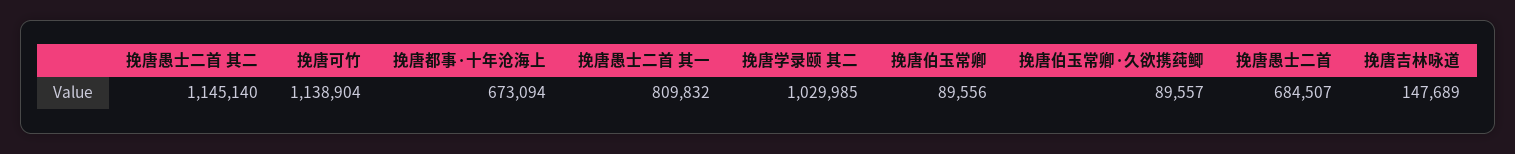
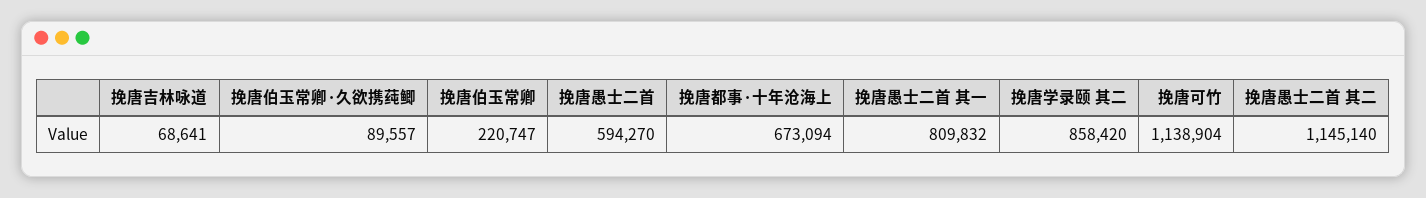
挽唐学录颐 其二: 1029985 -> 858420
挽唐伯玉常卿: 89556 -> 220747
挽唐愚士二首: 684507 -> 594270
挽唐吉林咏道: 147689 -> 68641

